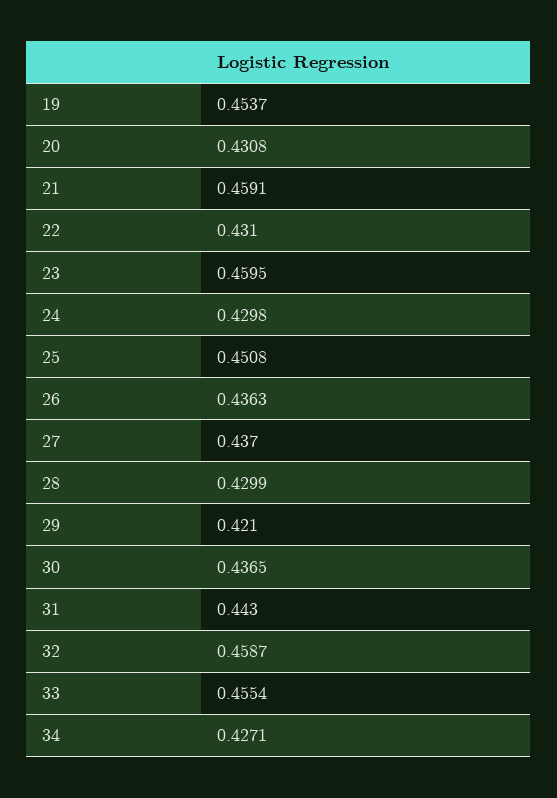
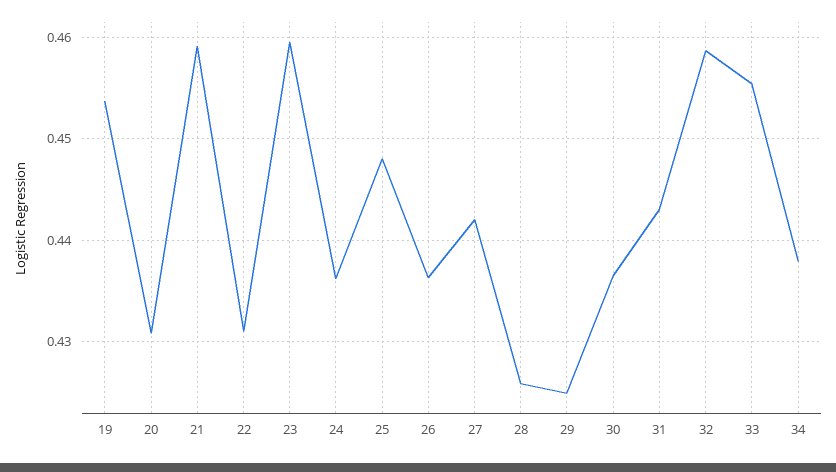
24: 0.4298 -> 0.436
25: 0.4508 -> 0.448
27: 0.437 -> 0.442
28: 0.4299 -> 0.426
29: 0.421 -> 0.425
34: 0.4271 -> 0.438

